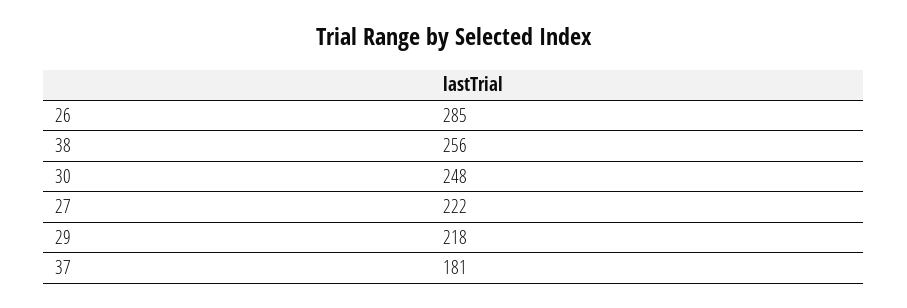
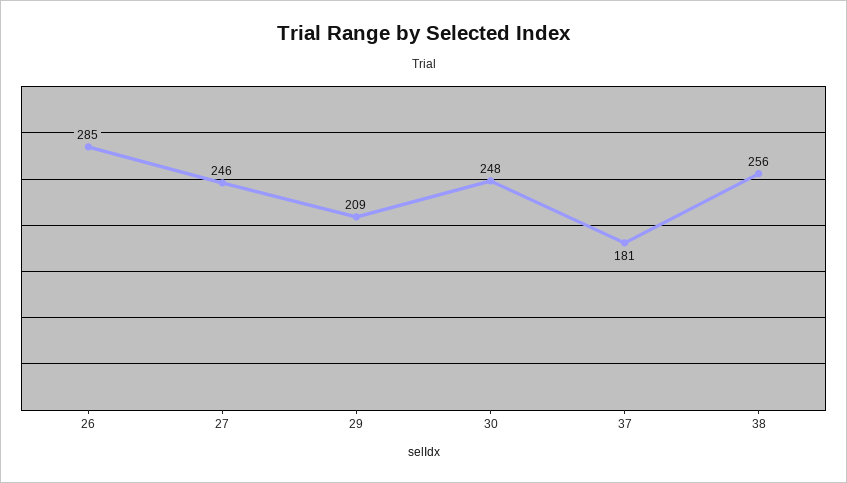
27: 222 -> 246
29: 218 -> 209

